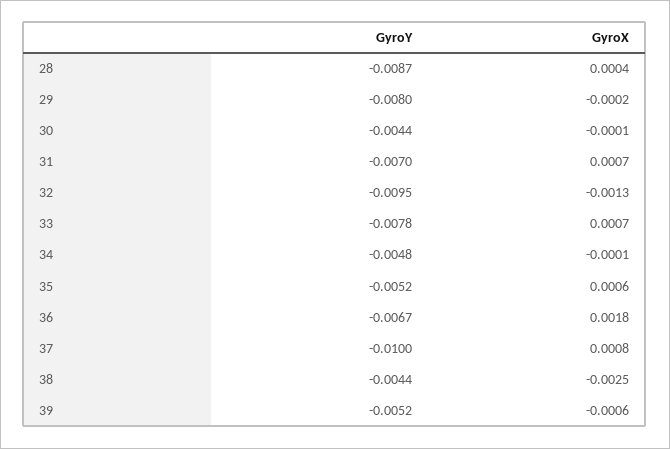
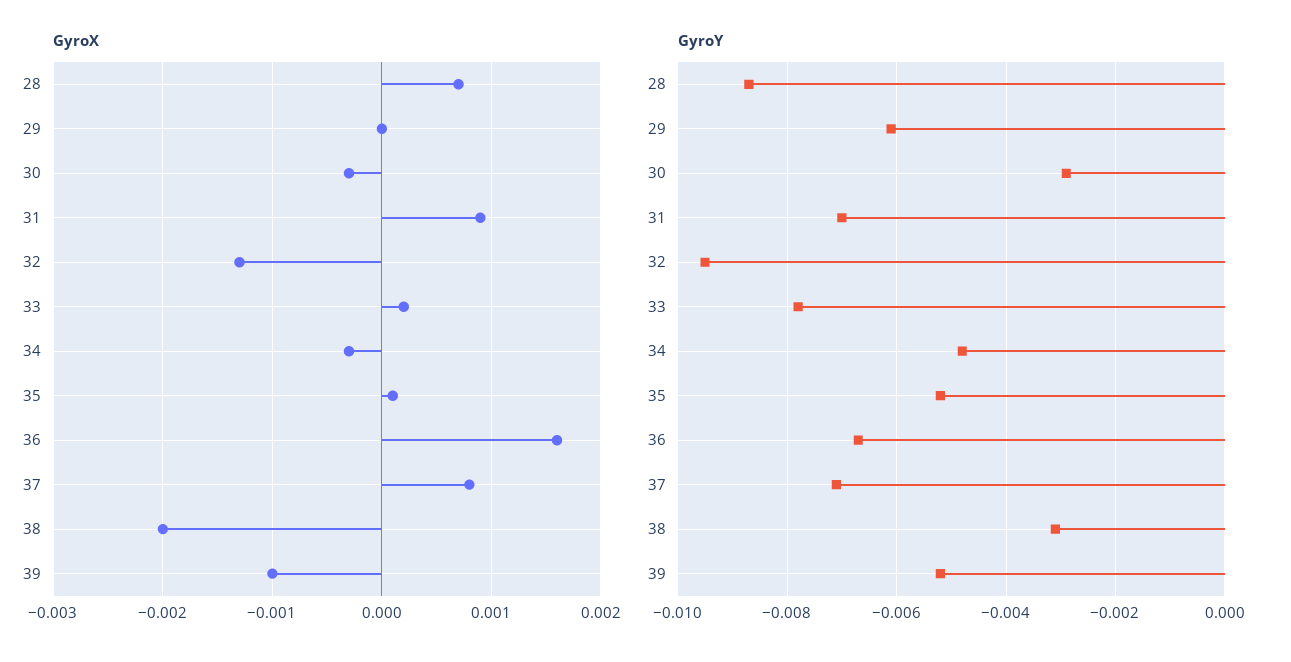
GyroX, 28: 0.0004 -> 0.0007
GyroY, 29: -0.008 -> -0.006
GyroX, 29: -0.0002 -> 0
GyroY, 30: -0.0044 -> -0.003
GyroX, 30: -0.0001 -> -0.0003
GyroX, 31: 0.0007 -> 0.0009
GyroX, 33: 0.0007 -> 0.0002
GyroX, 34: -0.0001 -> -0.0003
GyroX, 35: 0.0006 -> 0.0001
GyroX, 36: 0.0018 -> 0.0016
GyroY, 37: -0.01 -> -0.007
GyroY, 38: -0.0044 -> -0.003
GyroX, 38: -0.0025 -> -0.002
GyroX, 39: -0.0006 -> -0.001

